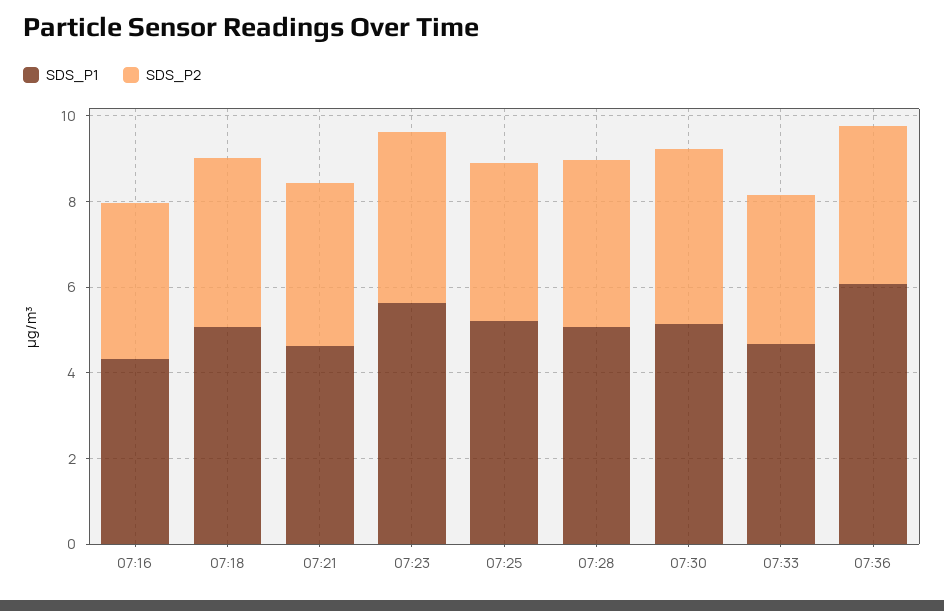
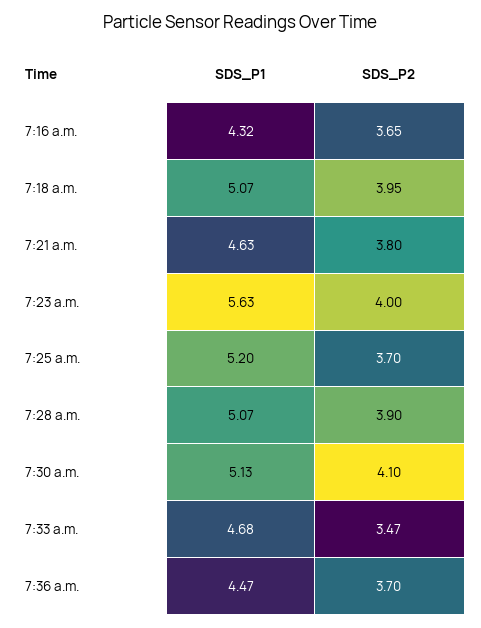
SDS_P1, 07:36: 6 -> 4.47

